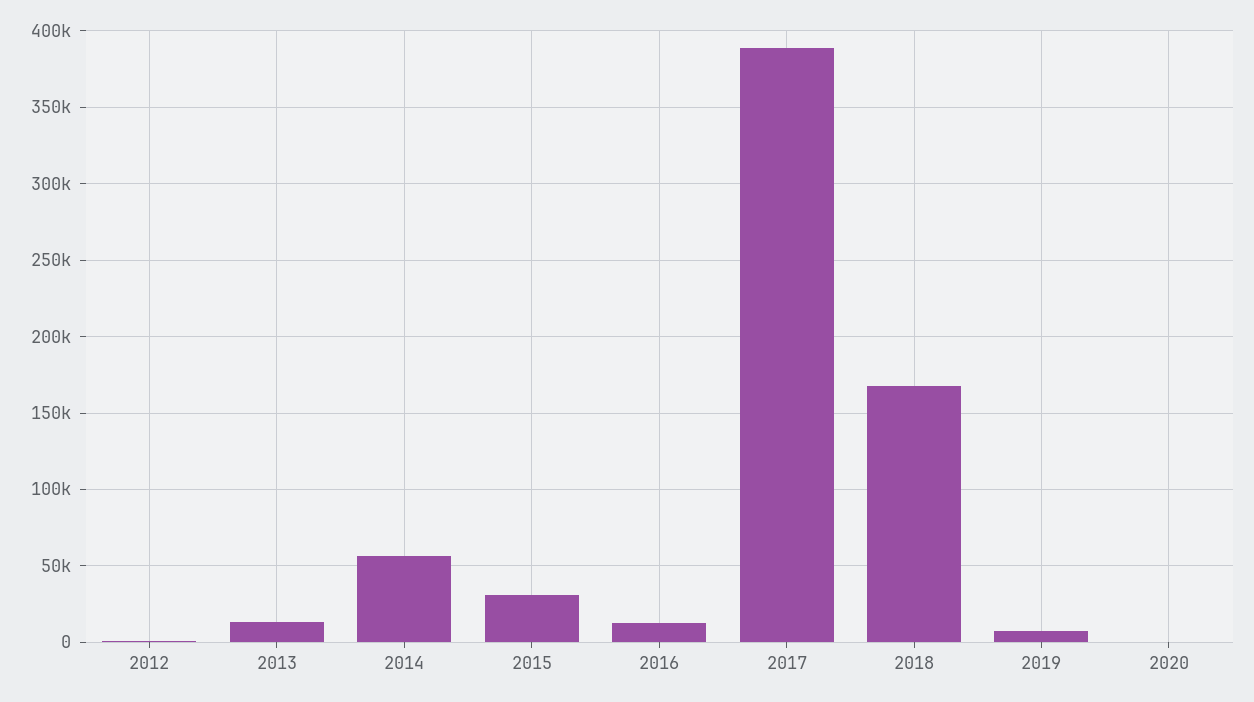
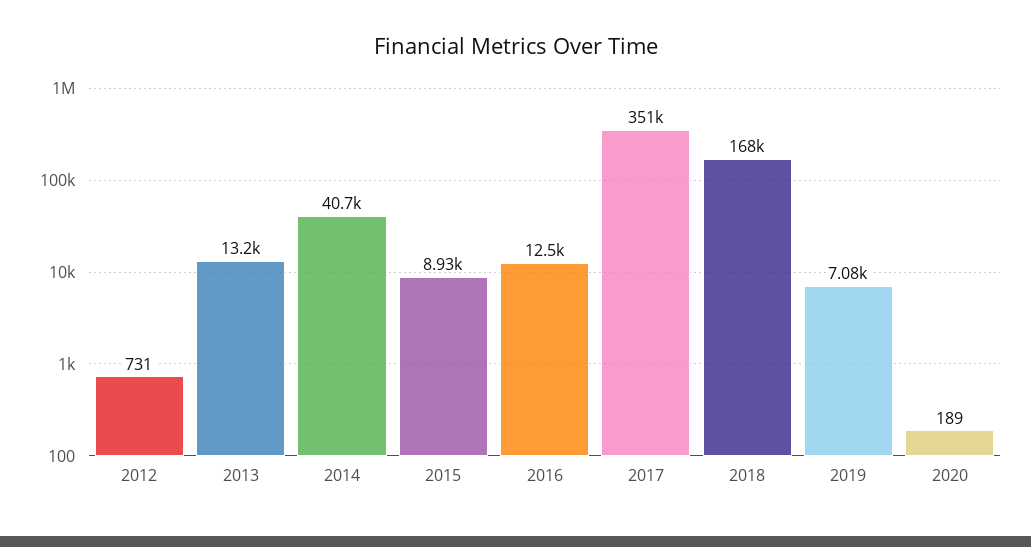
2014: 55000 -> 40700
2015: 30000 -> 8930
2017: 390000 -> 351000

